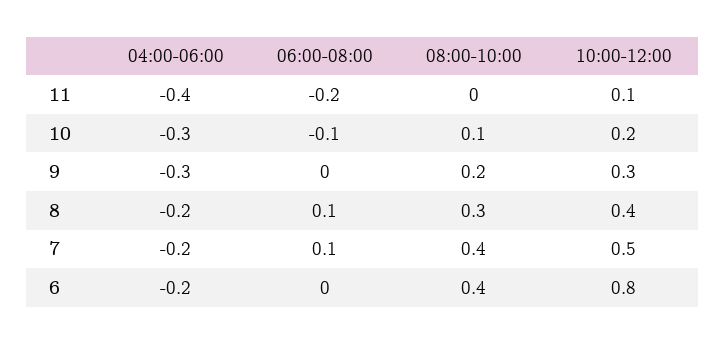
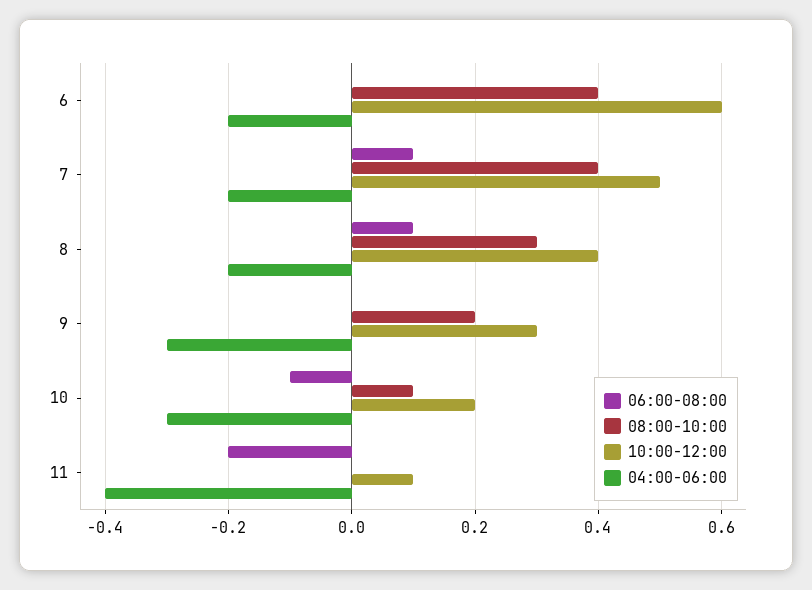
10:00-12:00, 6: 0.8 -> 0.6

